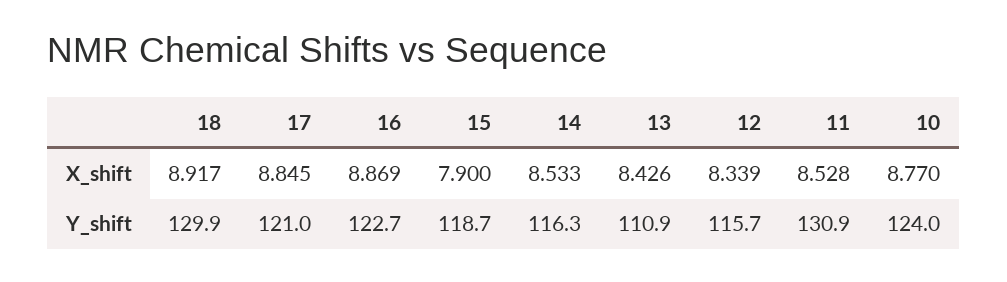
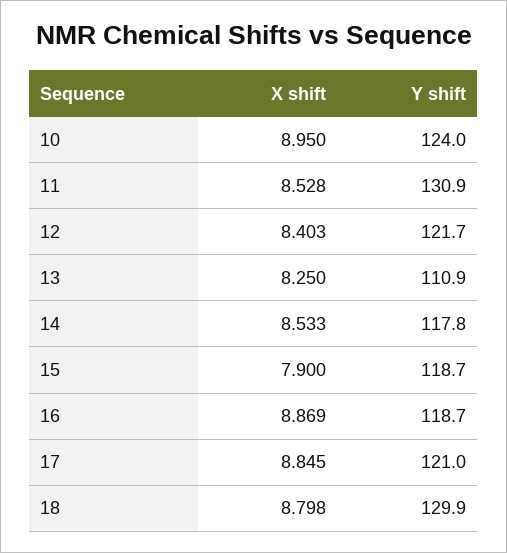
18, X_shift: 8.917 -> 8.798
13, X_shift: 8.426 -> 8.25
12, X_shift: 8.339 -> 8.403
10, X_shift: 8.77 -> 8.95
16, Y_shift: 122.7 -> 118.7
14, Y_shift: 116.3 -> 117.8
12, Y_shift: 115.7 -> 121.7

